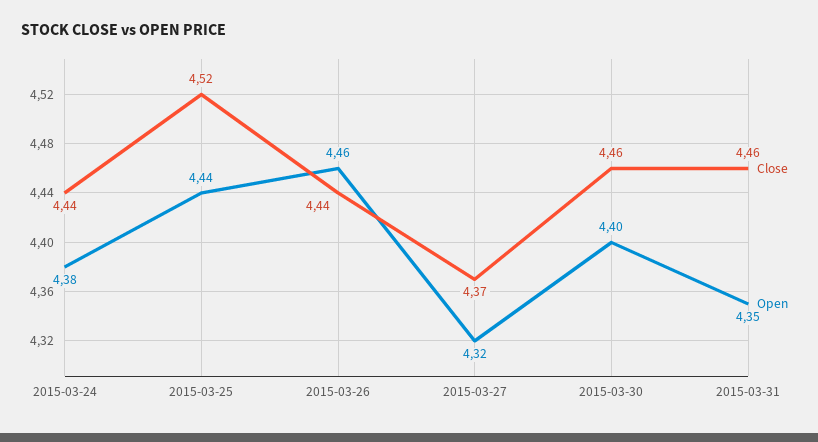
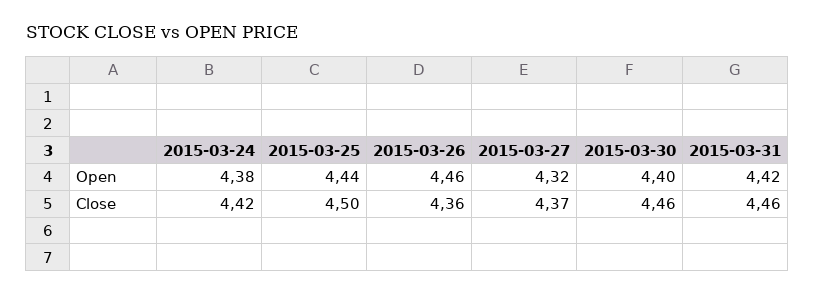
Close, 2015-03-24: 4.44 -> 4.42
Close, 2015-03-25: 4.52 -> 4.5
Close, 2015-03-26: 4.44 -> 4.36
Open, 2015-03-31: 4.35 -> 4.42

